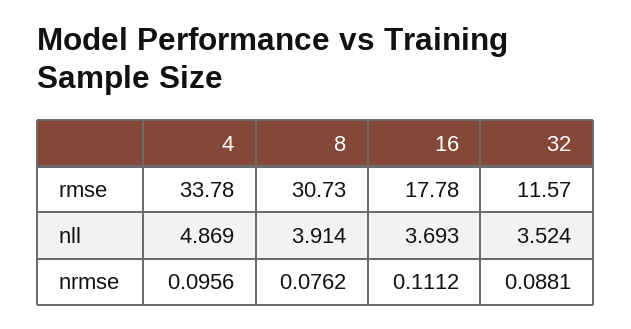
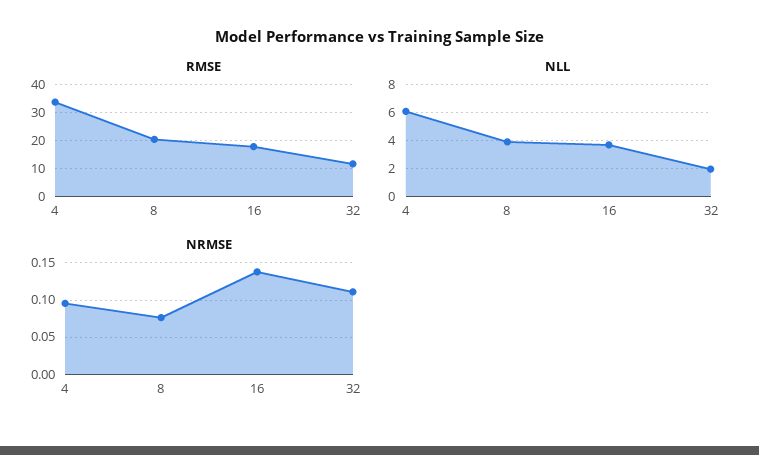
rmse, 8: 30.73 -> 20
nll, 4: 4.869 -> 6
nll, 32: 3.524 -> 2
nrmse, 16: 0.1112 -> 0.14
nrmse, 32: 0.0881 -> 0.11

